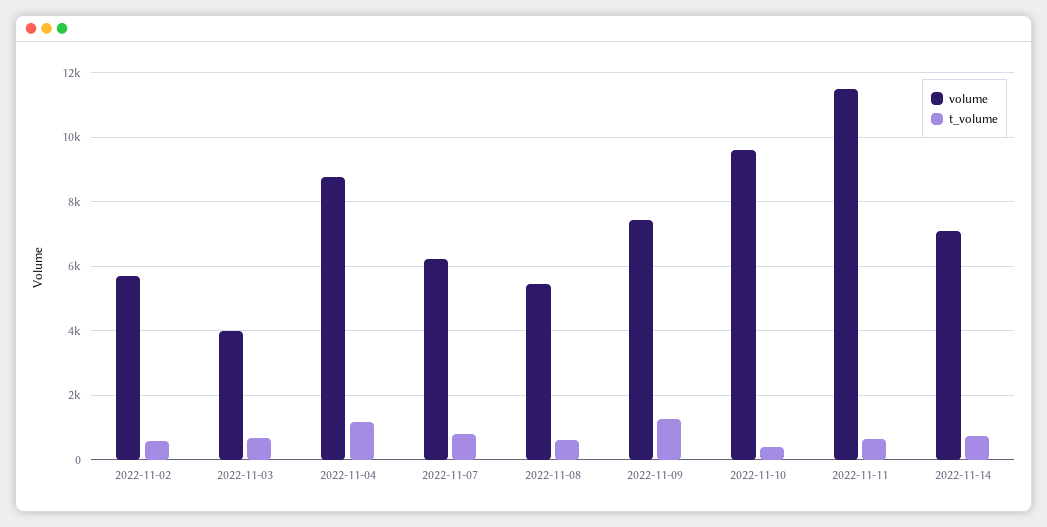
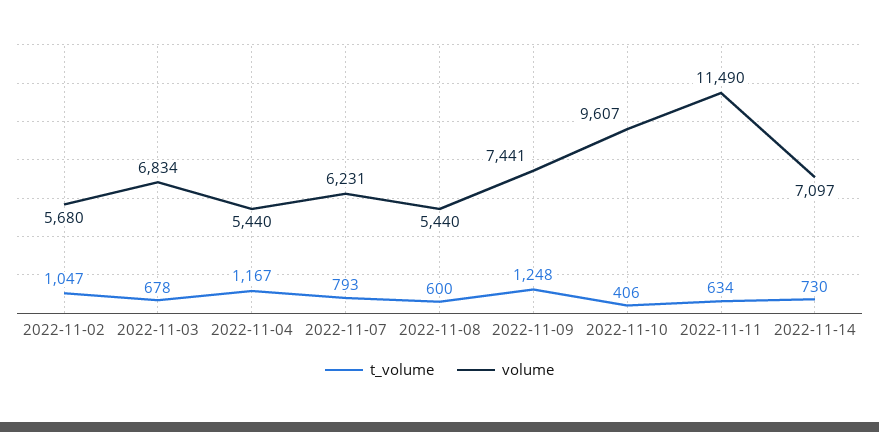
t_volume, 2022-11-02: 600 -> 1047
volume, 2022-11-03: 4000 -> 6834
volume, 2022-11-04: 8800 -> 5440

